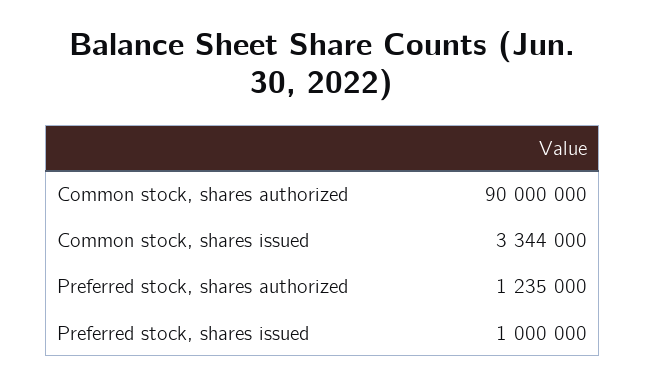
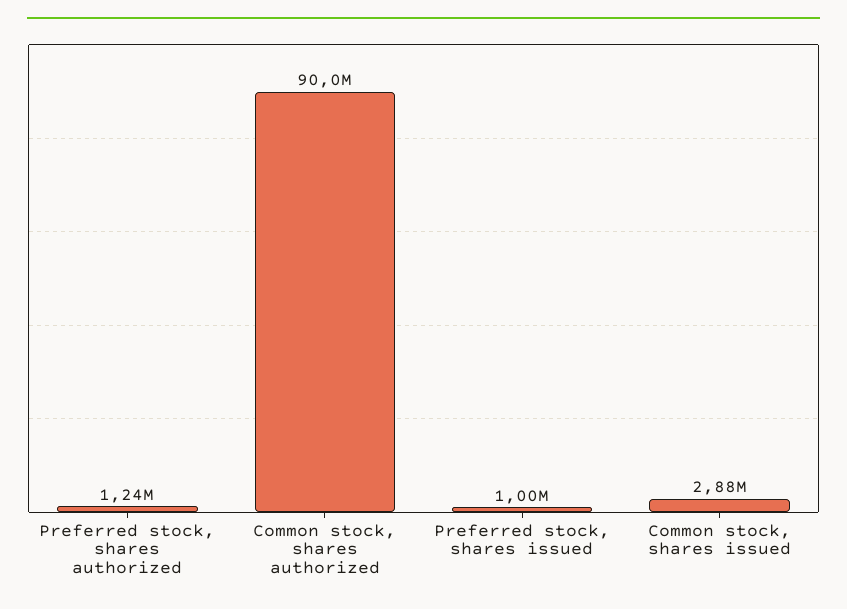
Common stock, shares issued: 3344000 -> 2880000

